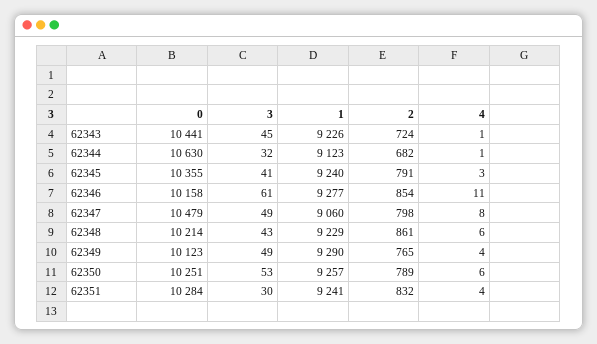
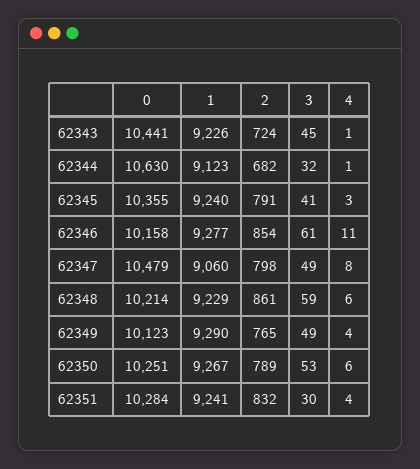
3, 62348: 43 -> 59
1, 62350: 9257 -> 9267

